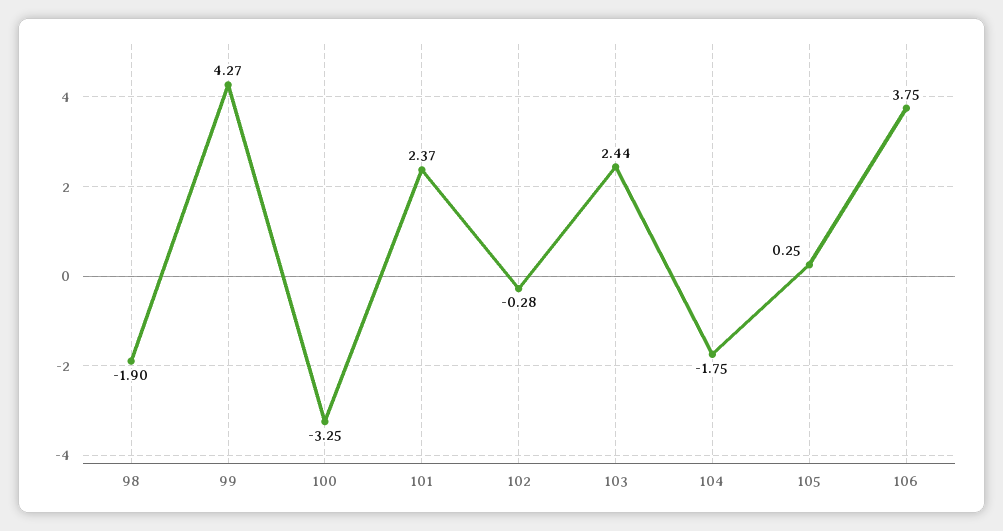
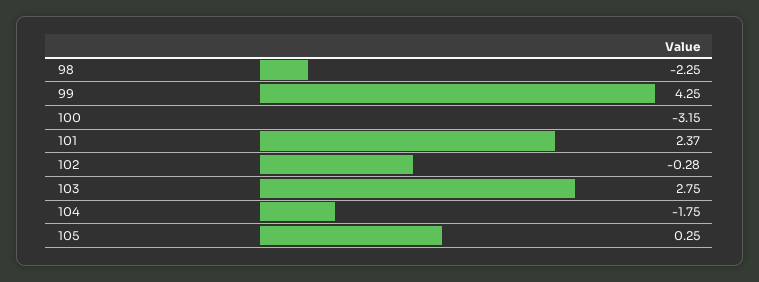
98: -1.9 -> -2.25
99: 4.27 -> 4.25
100: -3.25 -> -3.15
103: 2.44 -> 2.75
106: 3.75 -> none

